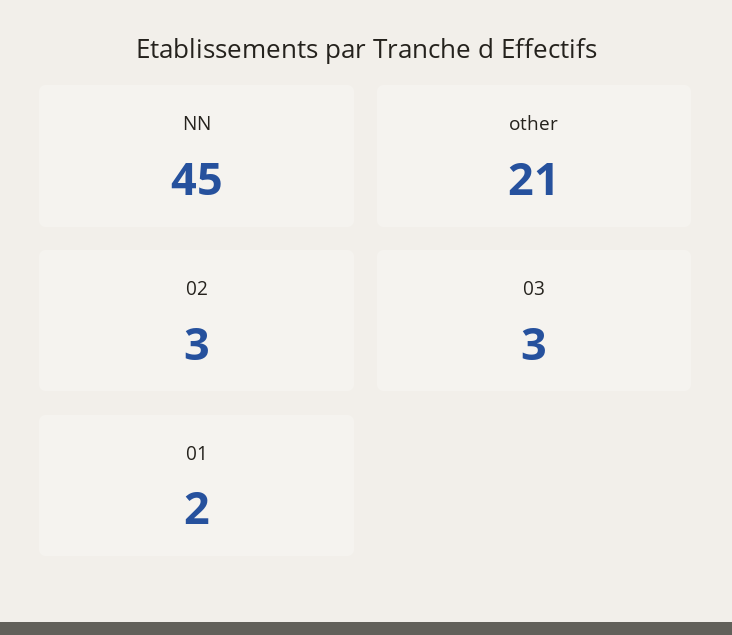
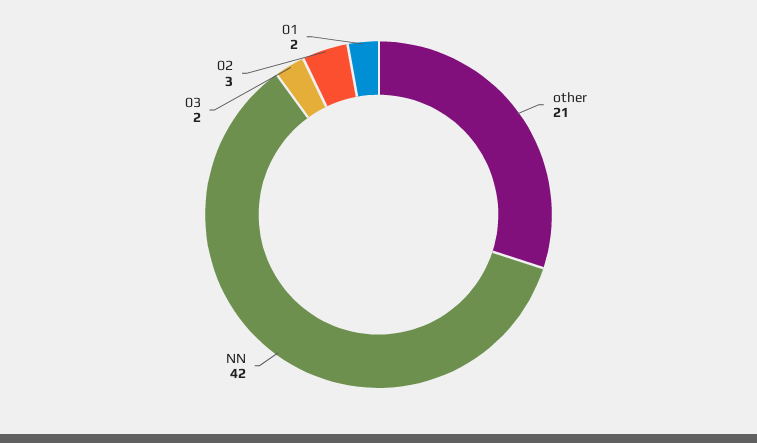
NN: 45 -> 42
03: 3 -> 2

